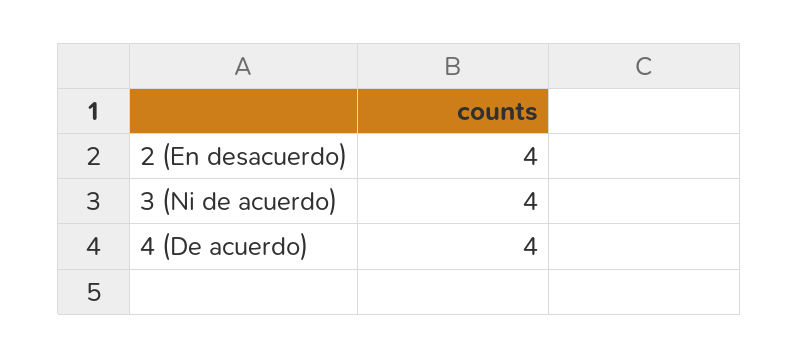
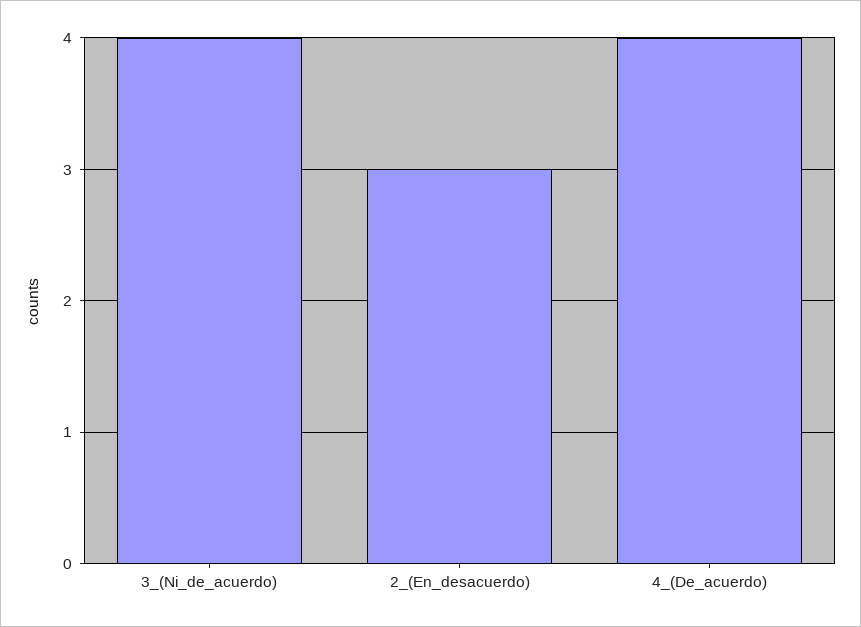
2 (En desacuerdo): 4 -> 3

